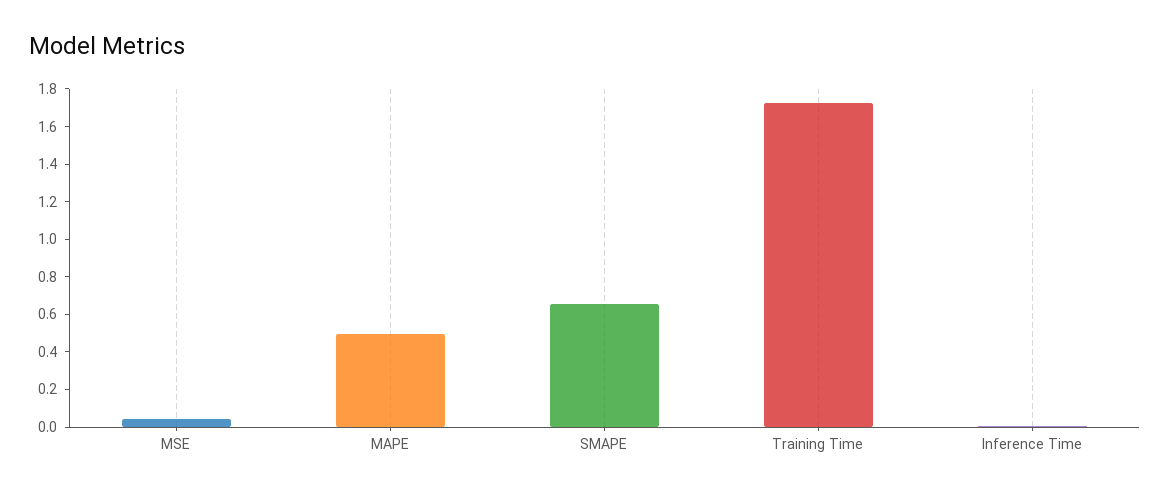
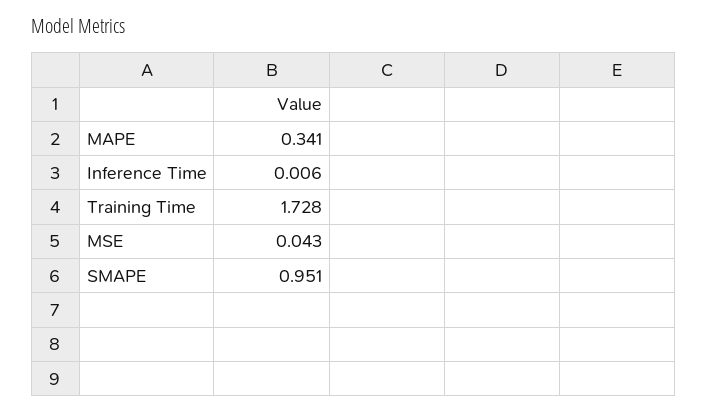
MAPE: 0.5 -> 0.341
SMAPE: 0.65 -> 0.951

